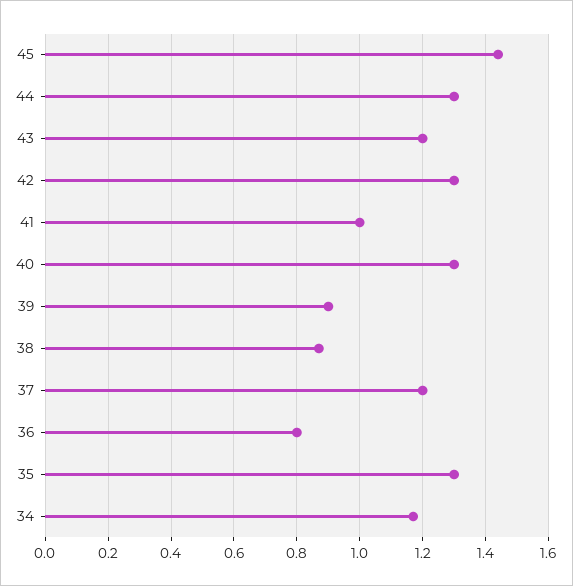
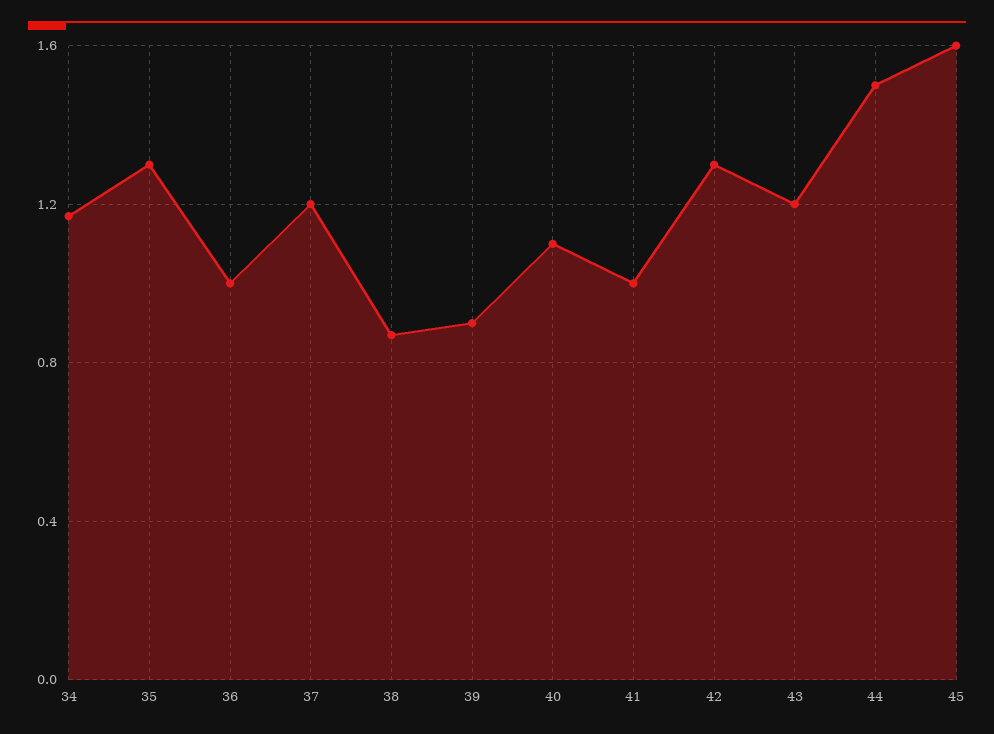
45: 1.45 -> 1.6
44: 1.3 -> 1.5
40: 1.3 -> 1.1
36: 0.8 -> 1

